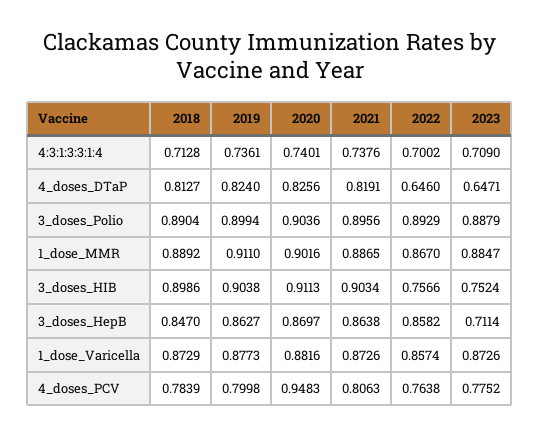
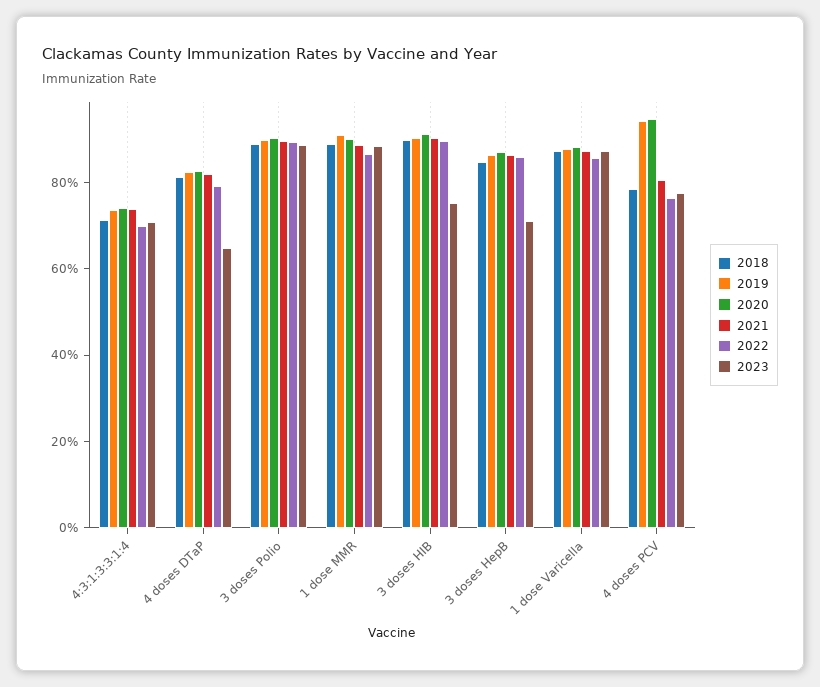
2022, 4_doses_DTaP: 0.646 -> 0.8
2022, 3_doses_HIB: 0.7566 -> 0.9
2019, 4_doses_PCV: 0.7998 -> 0.95

